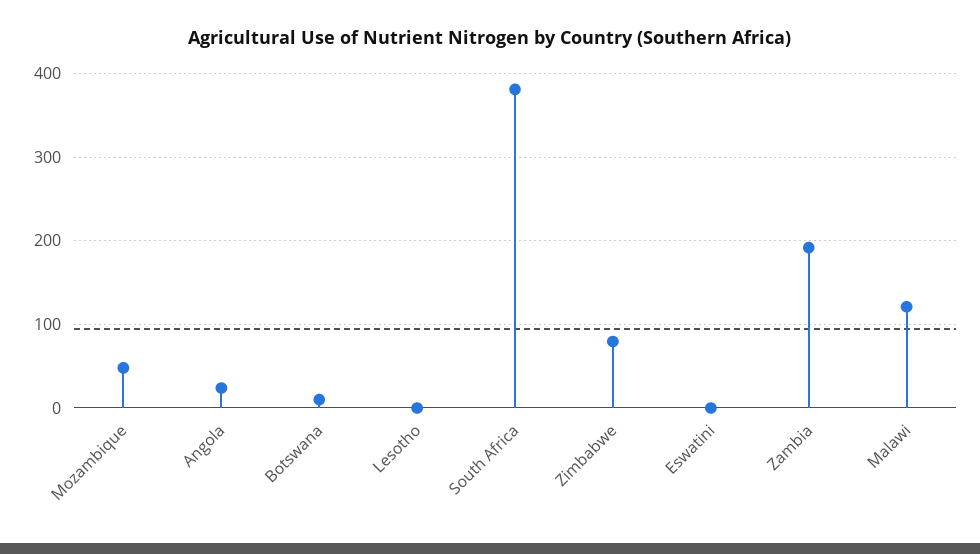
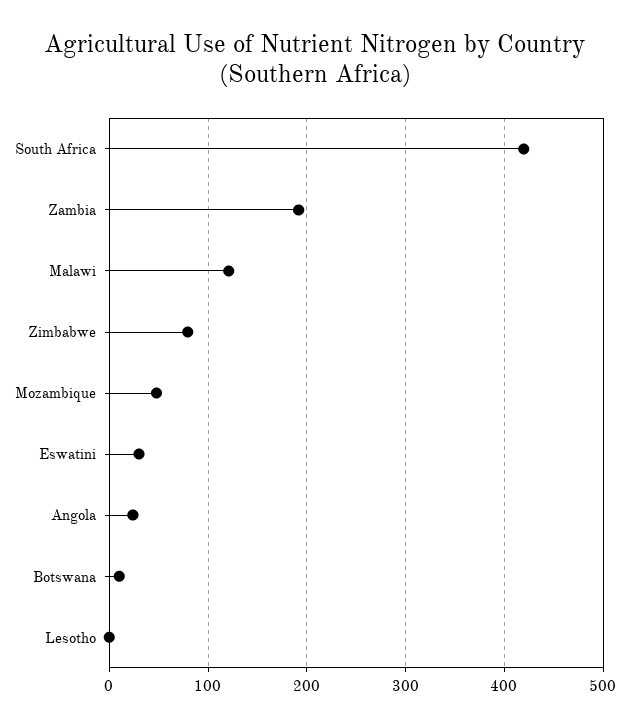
South Africa: 380 -> 420
Eswatini: 0 -> 30

